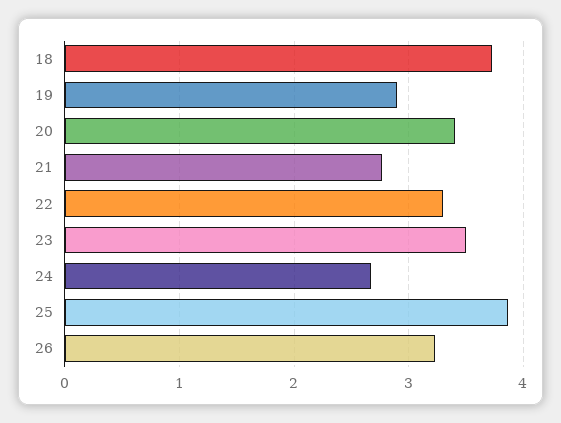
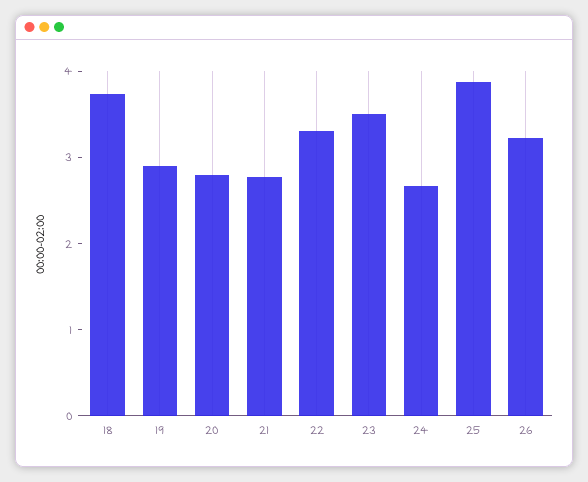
20: 3.4 -> 2.8

